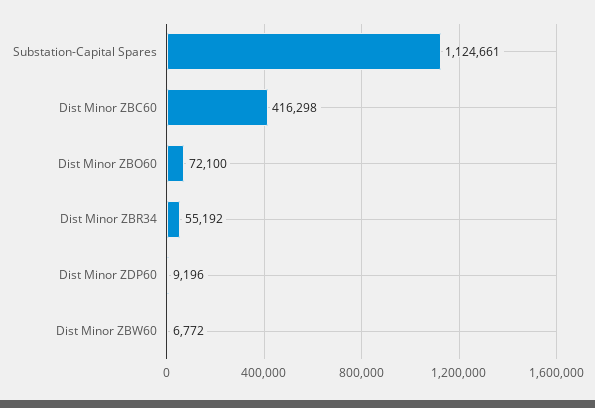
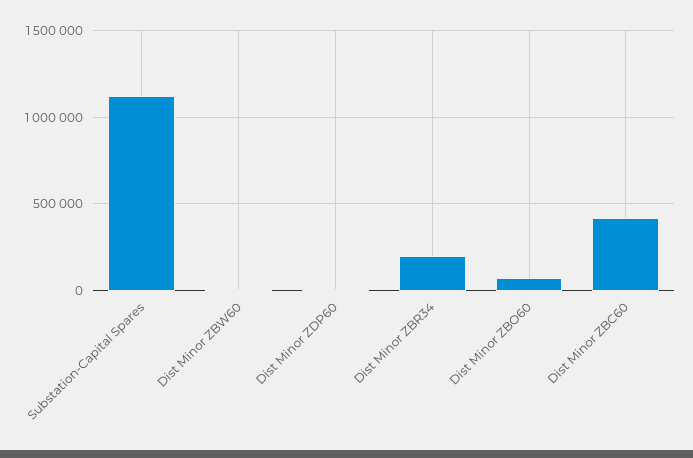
Dist Minor ZBR34: 55192 -> 200000

